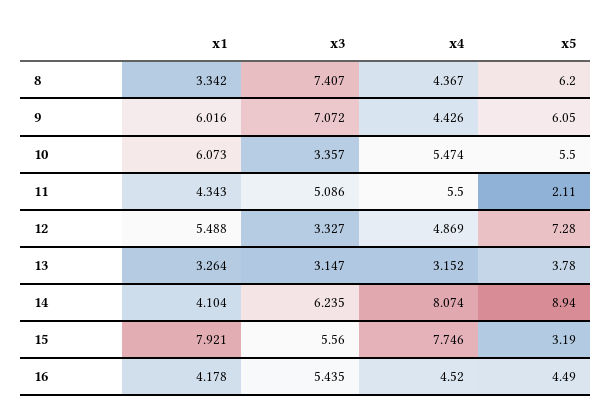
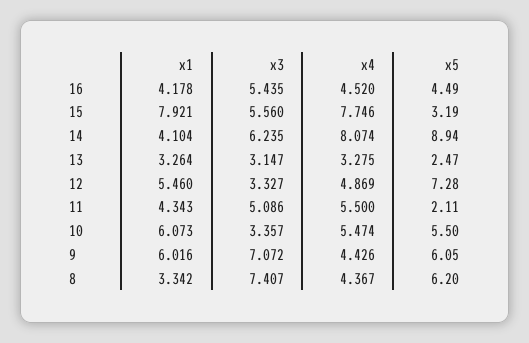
x1, 12: 5.488 -> 5.46
x4, 13: 3.152 -> 3.275
x5, 13: 3.78 -> 2.47

